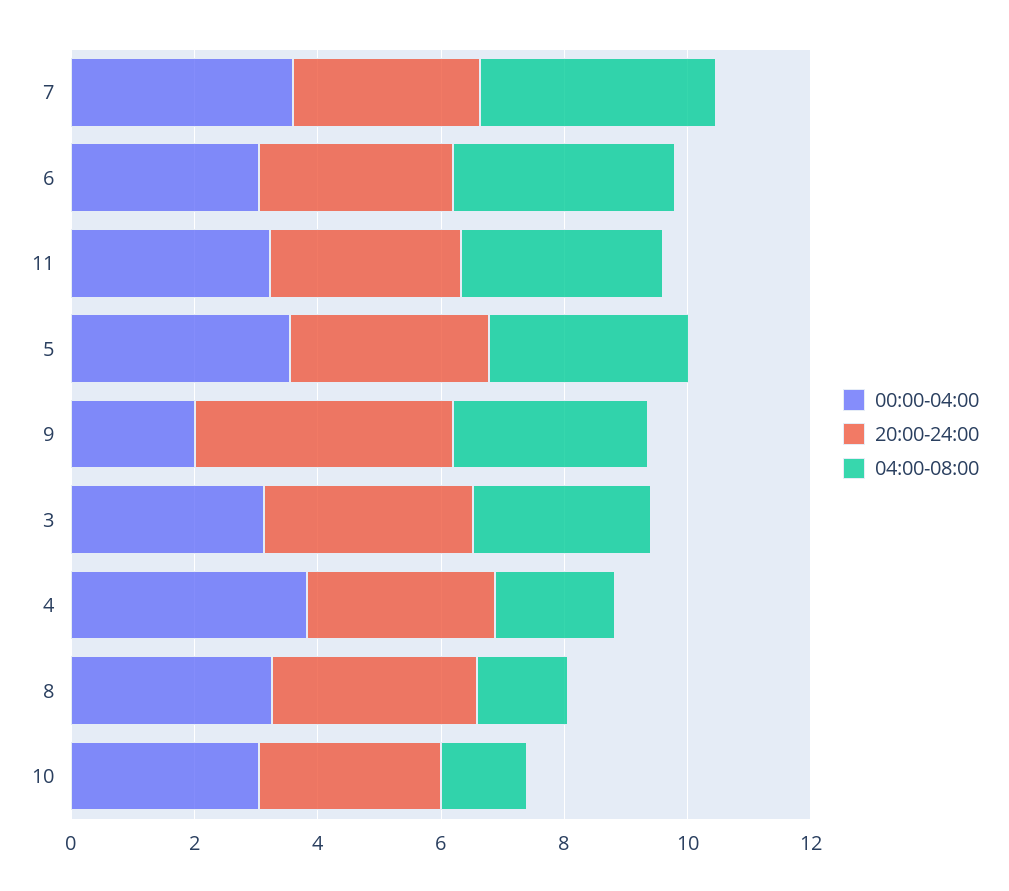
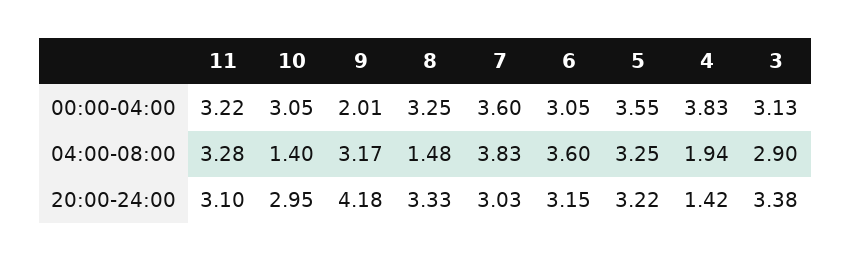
20:00-24:00, 4: 3 -> 1.42

